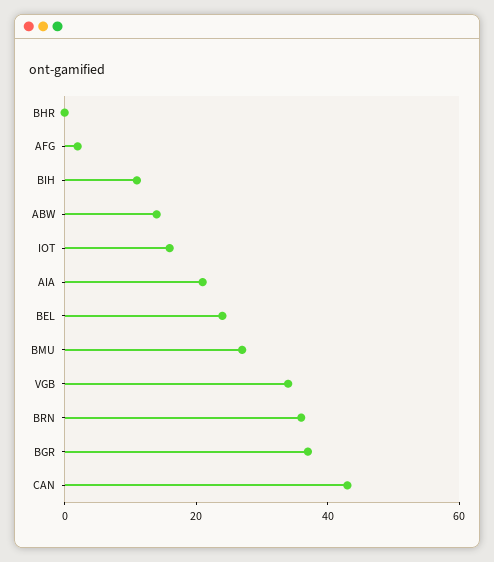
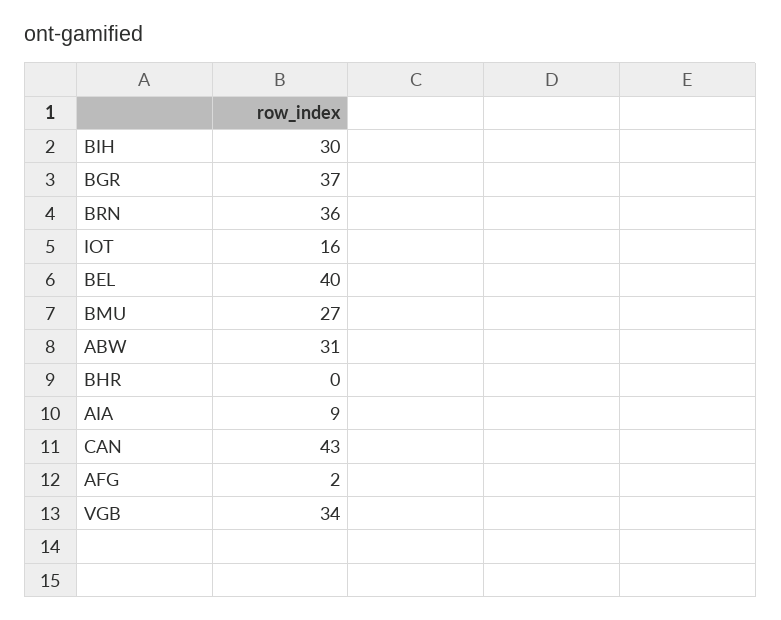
BIH: 10 -> 30
ABW: 15 -> 31
AIA: 20 -> 9
BEL: 25 -> 40

